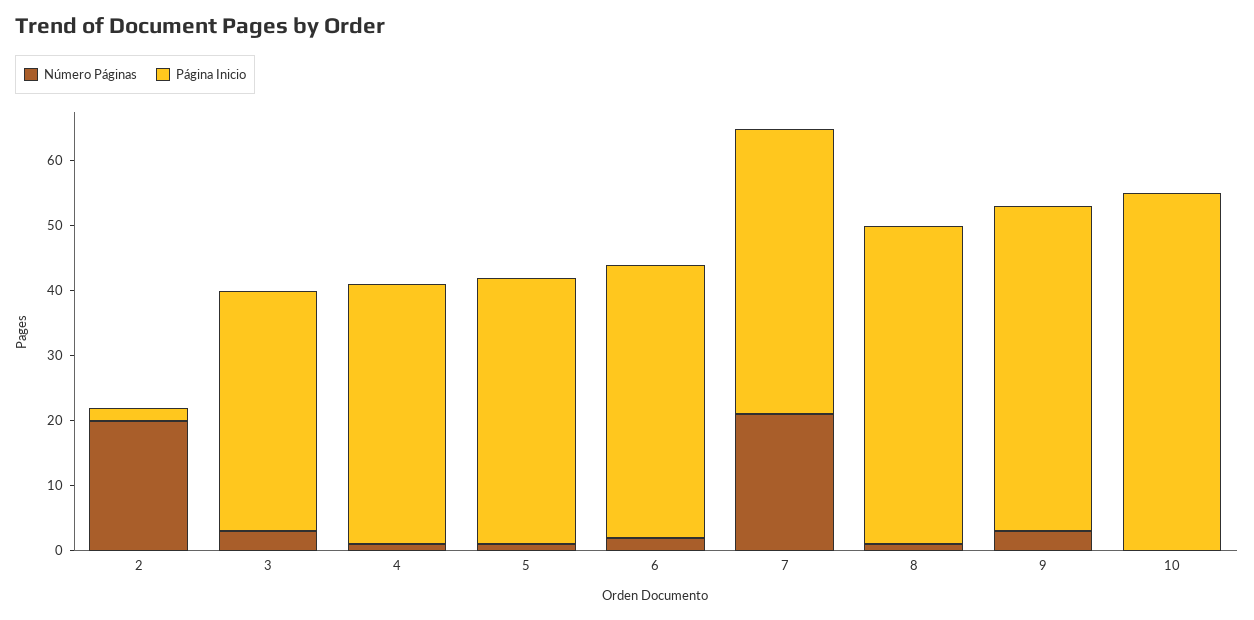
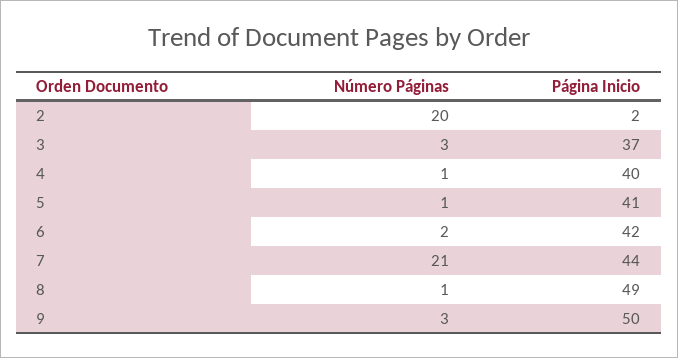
Número Páginas, 10: 0 -> none
Página Inicio, 10: 55 -> none

